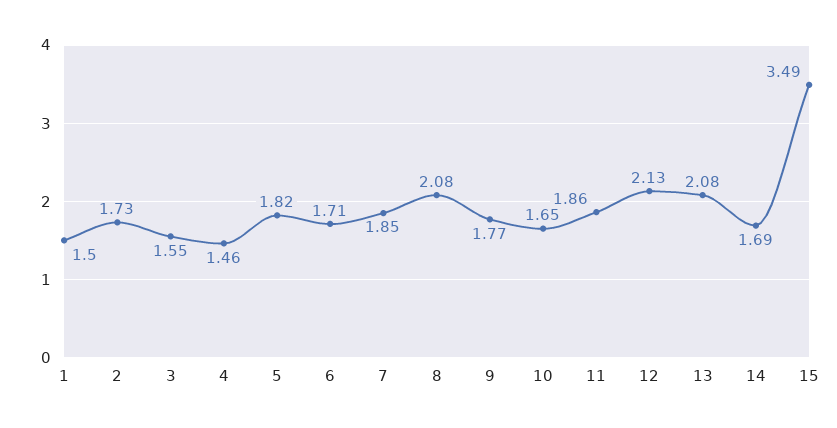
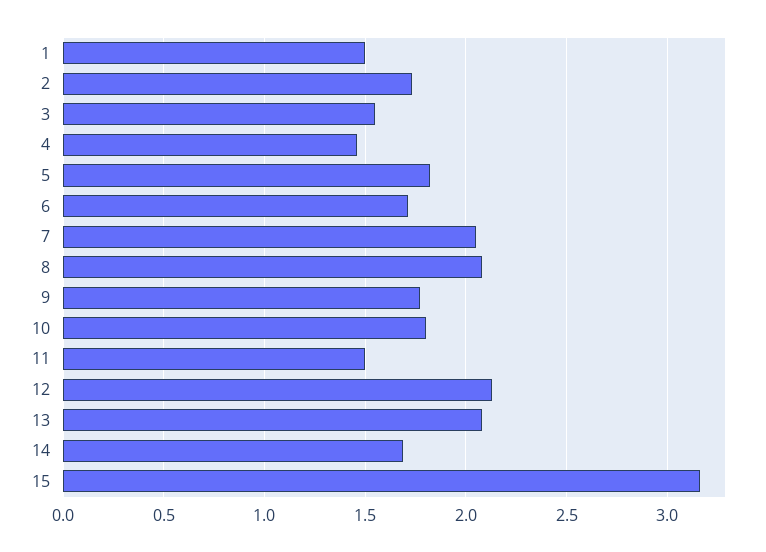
7: 1.85 -> 2.05
10: 1.65 -> 1.8
11: 1.86 -> 1.5
15: 3.49 -> 3.15

